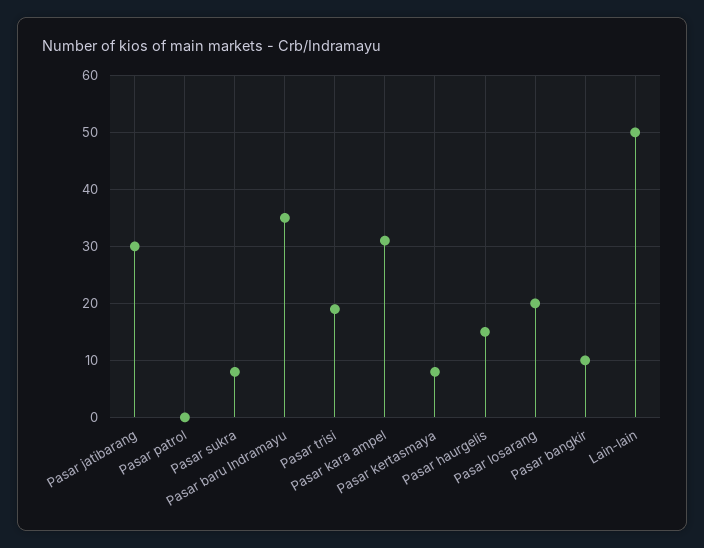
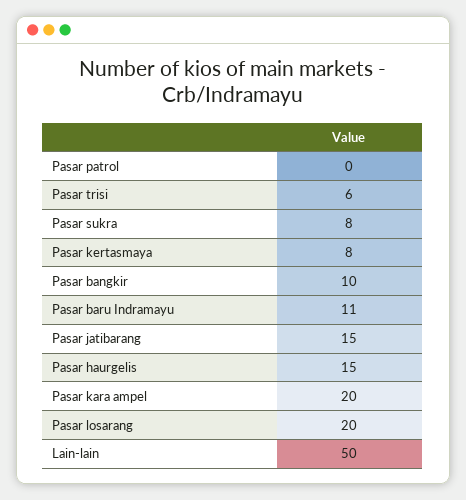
Pasar jatibarang: 30 -> 15
Pasar baru Indramayu: 35 -> 11
Pasar trisi: 20 -> 6
Pasar kara ampel: 30 -> 20

